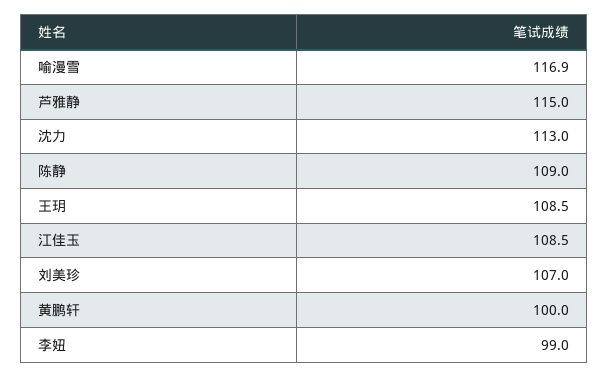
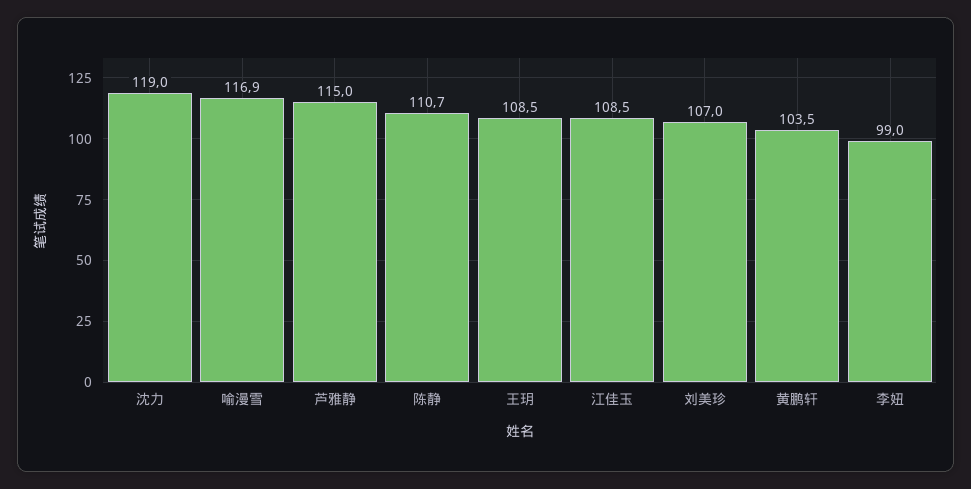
沈力: 113 -> 119
陈静: 109 -> 110.7
黄鹏轩: 100 -> 103.5

